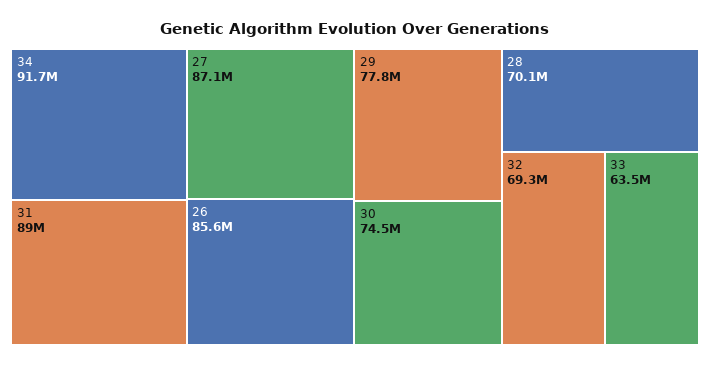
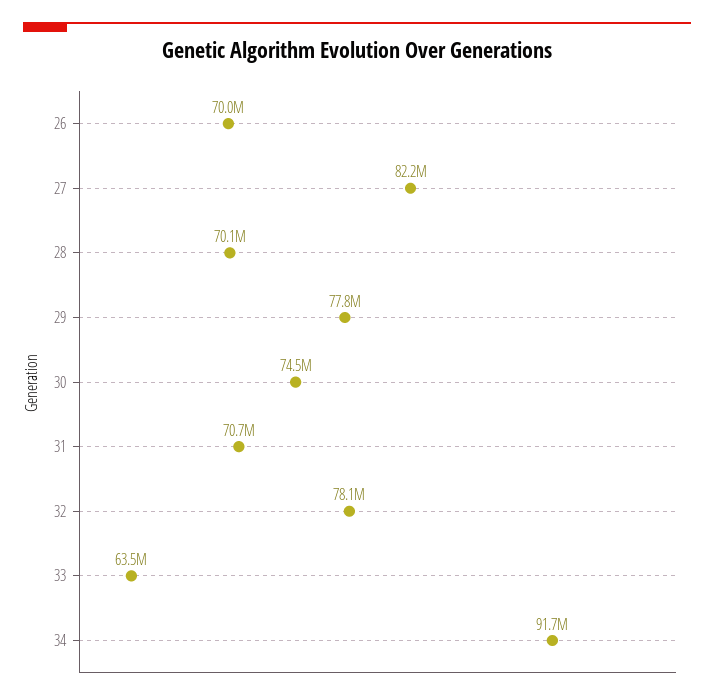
31: 89000000 -> 70700000
27: 87100000 -> 82200000
26: 85600000 -> 70000000
32: 69300000 -> 78100000

